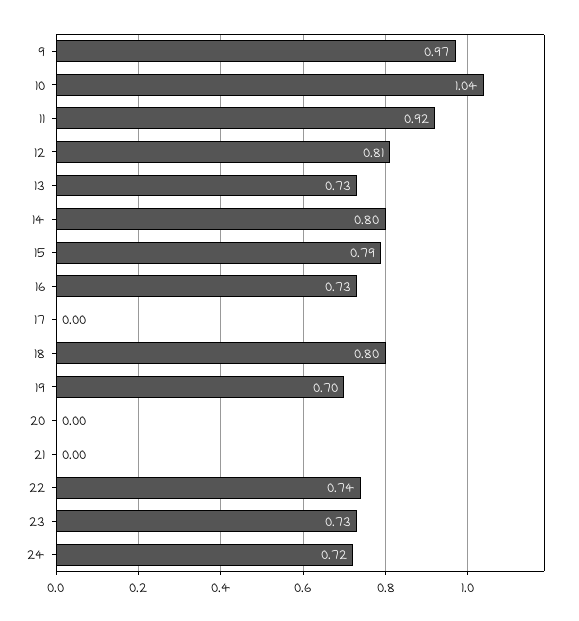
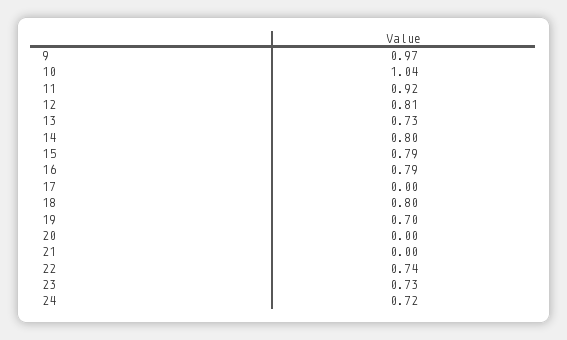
16: 0.73 -> 0.79

